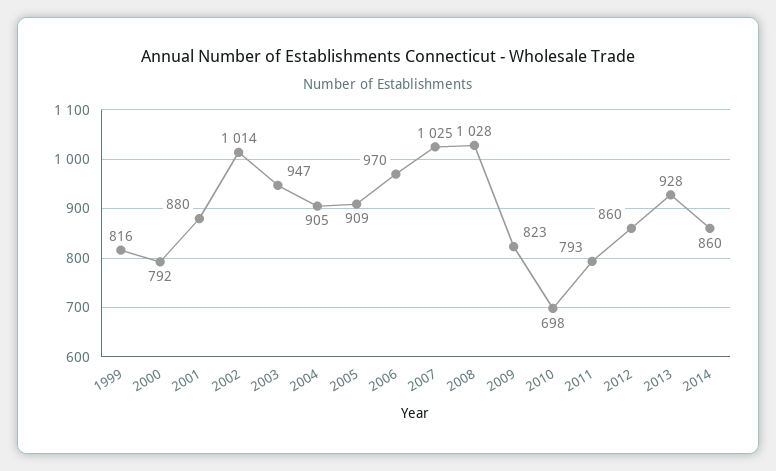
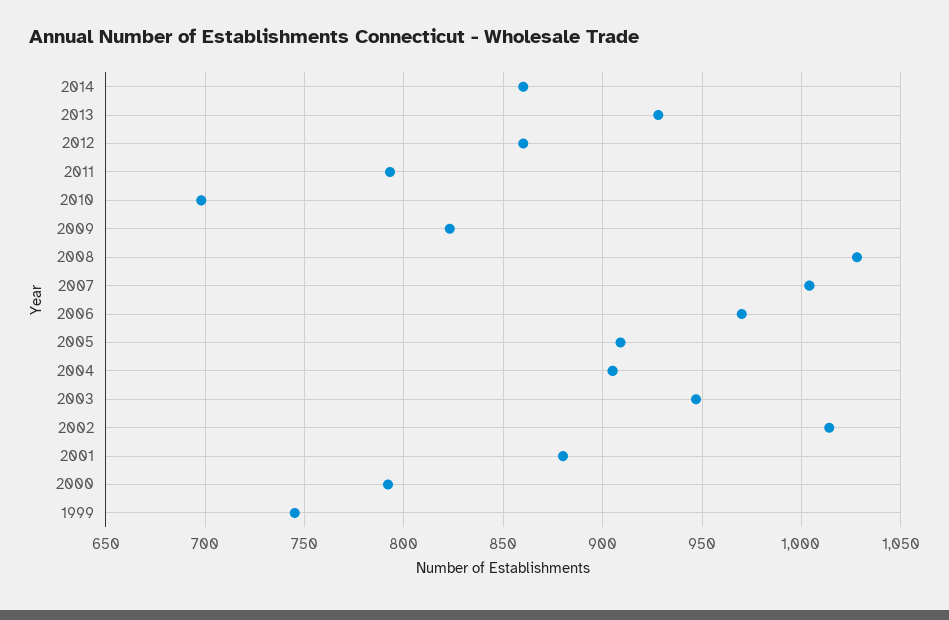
1999: 816 -> 745
2007: 1025 -> 1005

